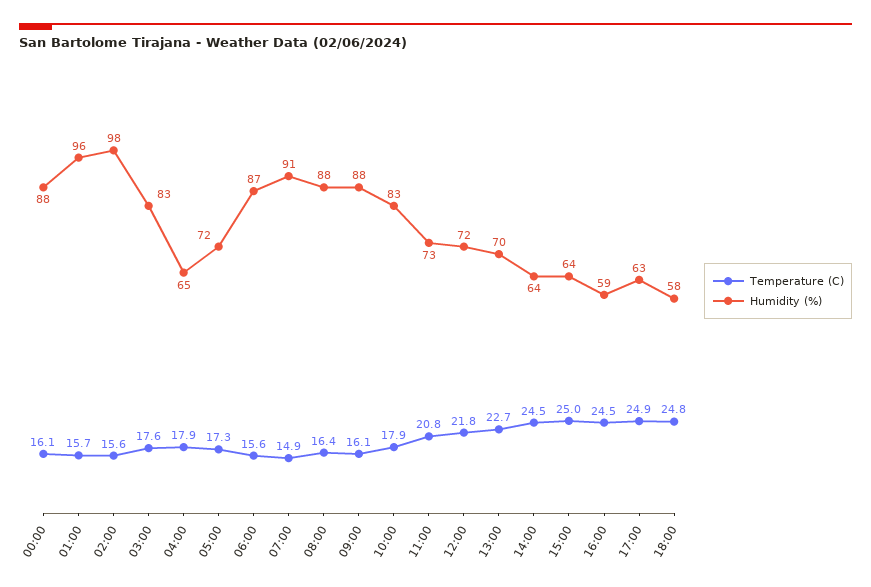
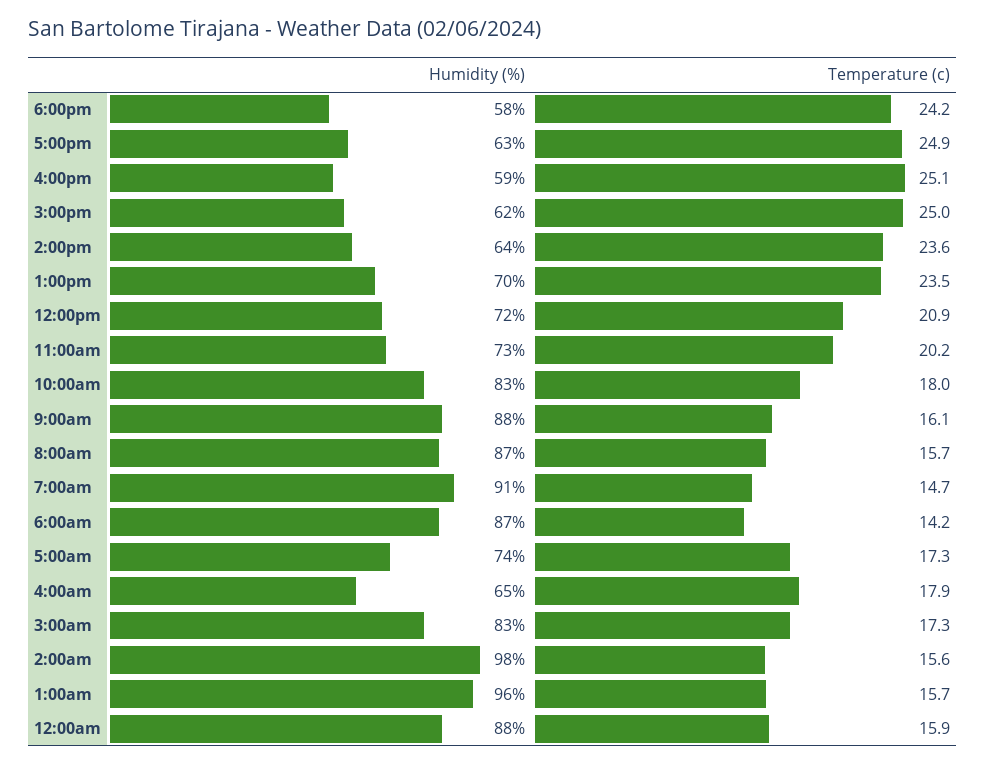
Temperature (C), 00:00: 16.1 -> 15.9
Temperature (C), 03:00: 17.6 -> 17.3
Humidity (%), 05:00: 72 -> 74
Temperature (C), 06:00: 15.6 -> 14.2
Temperature (C), 07:00: 14.9 -> 14.7
Temperature (C), 08:00: 16.4 -> 15.7
Humidity (%), 08:00: 88 -> 87
Temperature (C), 10:00: 17.9 -> 18
Temperature (C), 11:00: 20.8 -> 20.2
Temperature (C), 12:00: 21.8 -> 20.9
Temperature (C), 13:00: 22.7 -> 23.5
Temperature (C), 14:00: 24.5 -> 23.6
Humidity (%), 15:00: 64 -> 62
Temperature (C), 16:00: 24.5 -> 25.1
Temperature (C), 18:00: 24.8 -> 24.2

